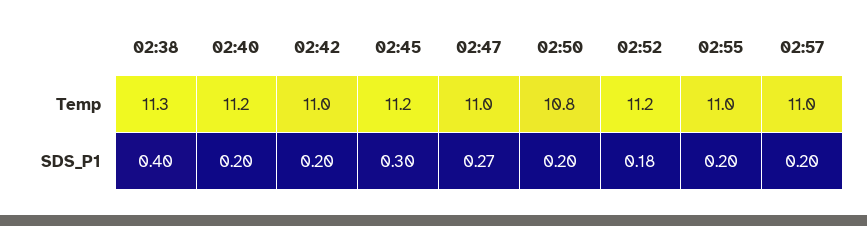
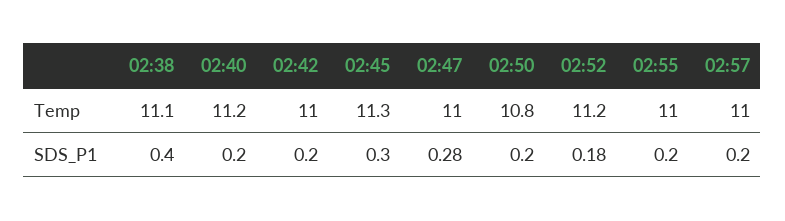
02:38, Temp: 11.3 -> 11.1
02:45, Temp: 11.2 -> 11.3
02:47, SDS_P1: 0.27 -> 0.28

